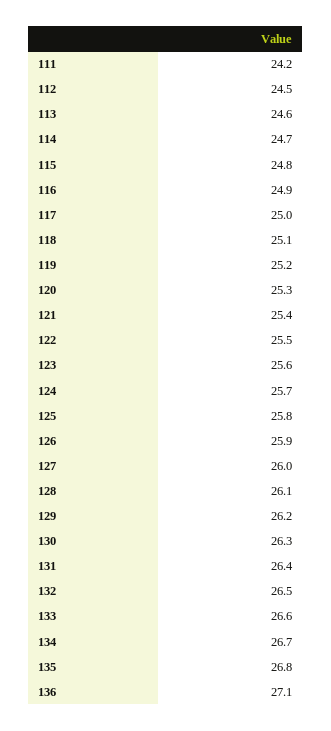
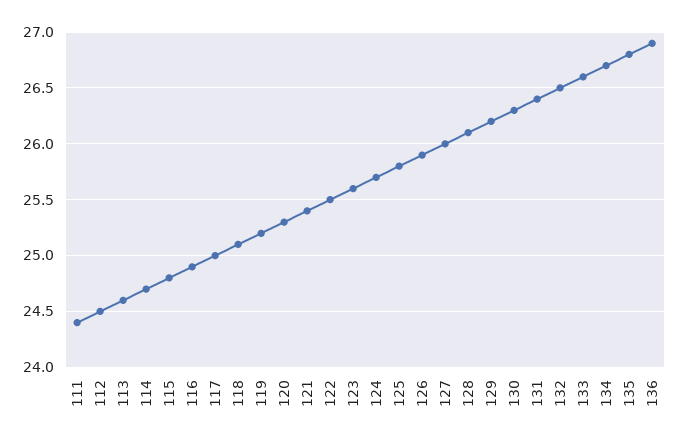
111: 24.2 -> 24.4
136: 27.1 -> 26.9

